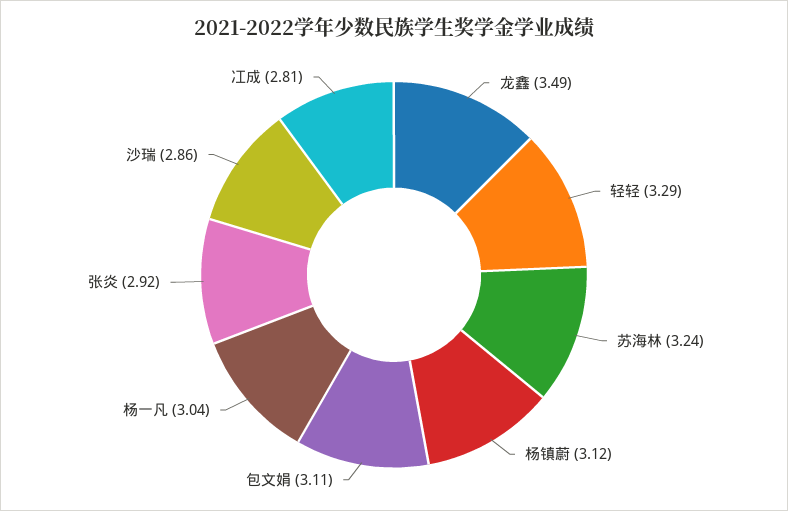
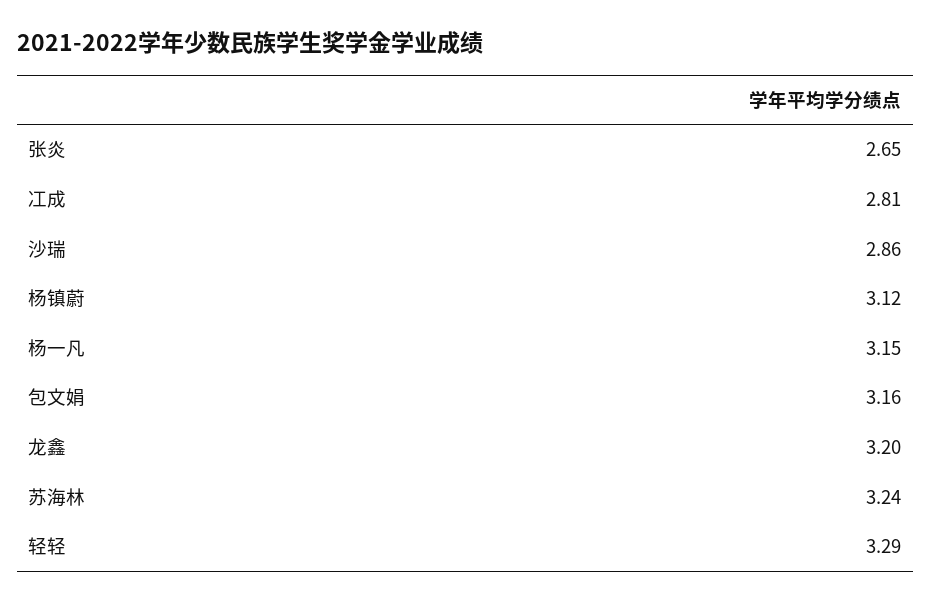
龙鑫: 3.49 -> 3.2
包文娟: 3.11 -> 3.16
杨一凡: 3.04 -> 3.15
张炎: 2.92 -> 2.65

